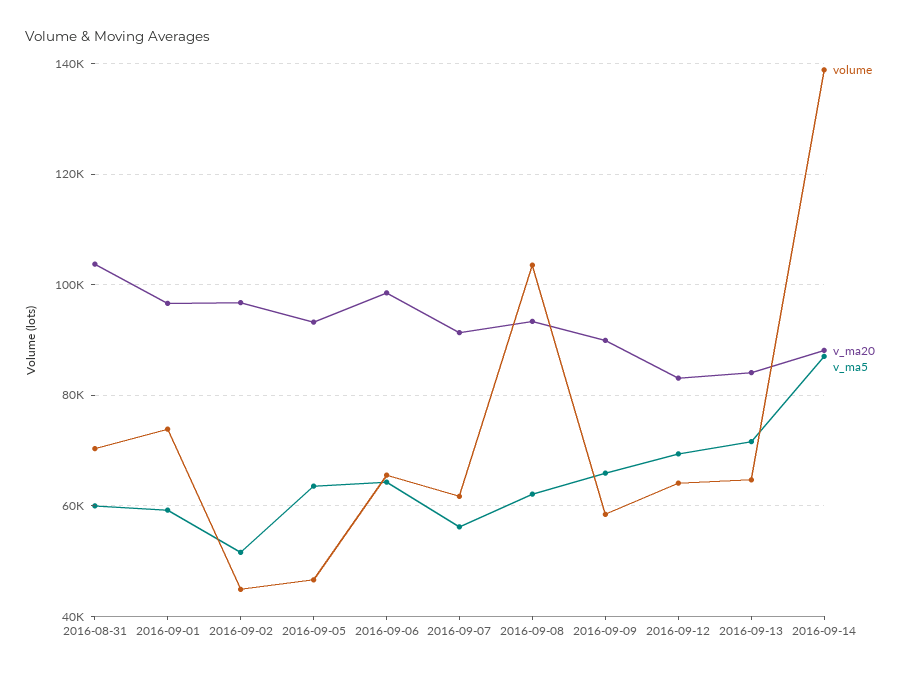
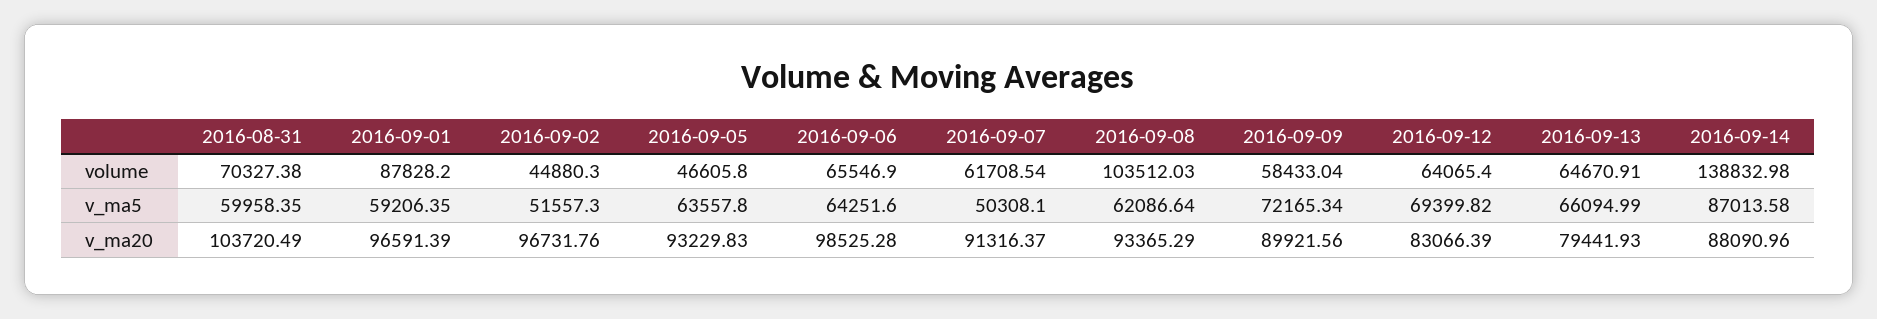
volume, 2016-09-01: 74000 -> 87828.2
v_ma5, 2016-09-07: 56000 -> 50308.1
v_ma5, 2016-09-09: 66000 -> 72165.34
v_ma20, 2016-09-13: 84000 -> 79441.93
v_ma5, 2016-09-13: 72000 -> 66094.99

